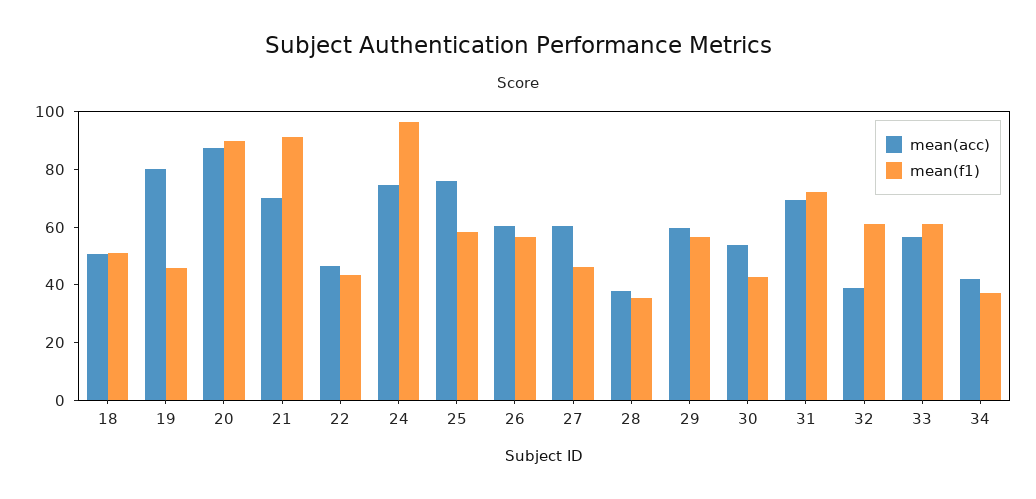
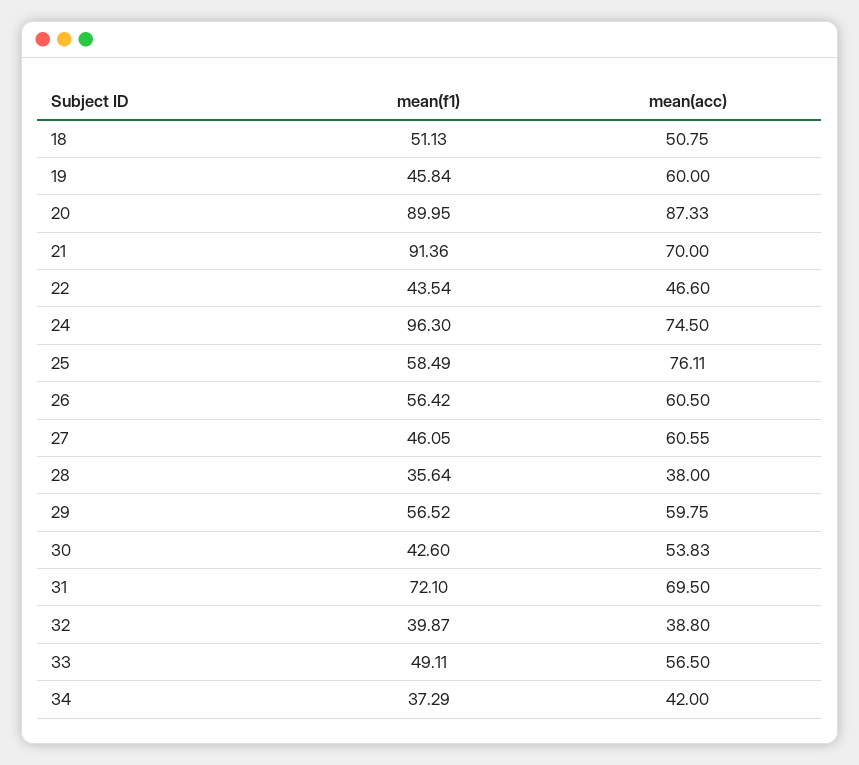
mean(acc), 19: 80 -> 60
mean(f1), 32: 60 -> 39.87
mean(f1), 33: 60 -> 49.11

